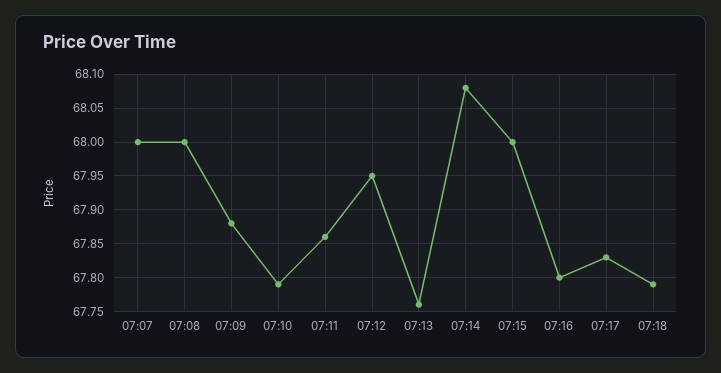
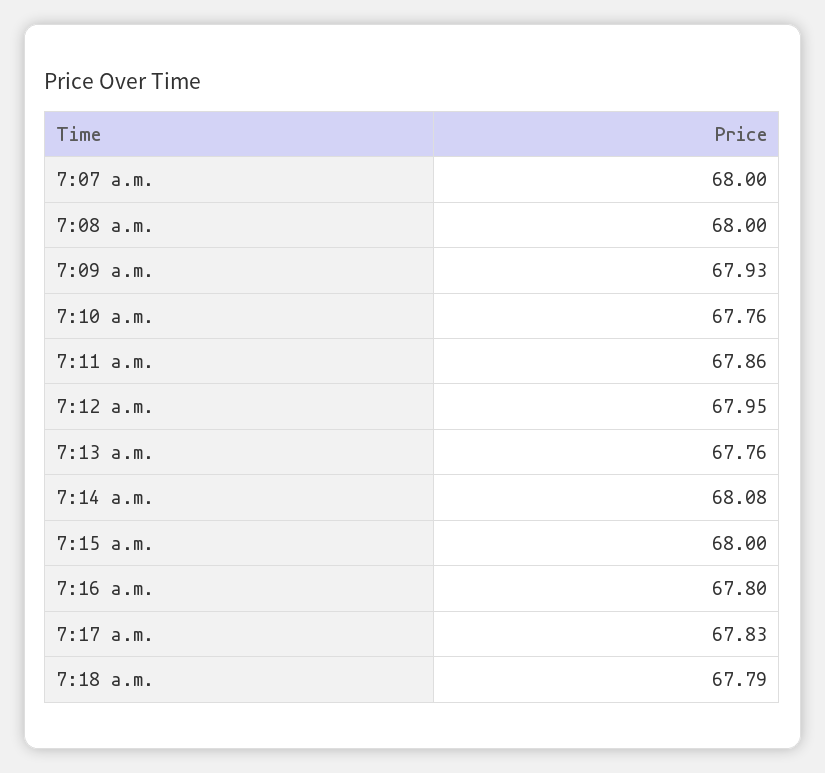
07:09: 67.88 -> 67.93
07:10: 67.79 -> 67.76

